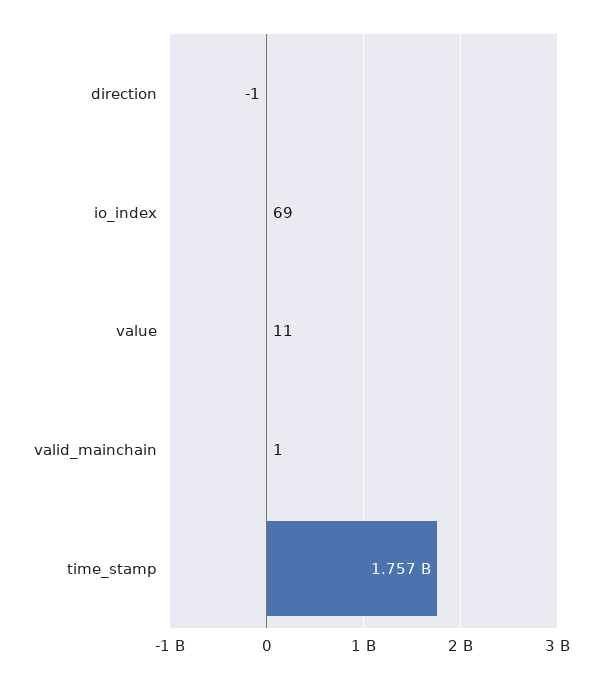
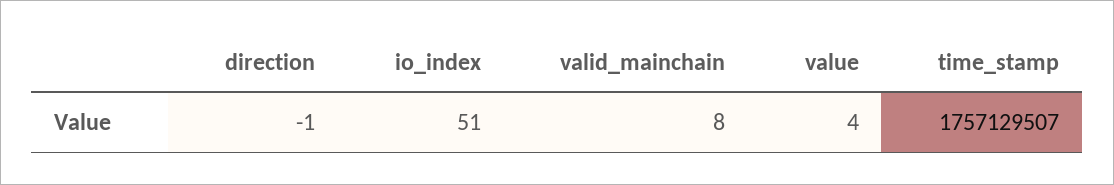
io_index: 69 -> 51
value: 11 -> 4
valid_mainchain: 1 -> 8

